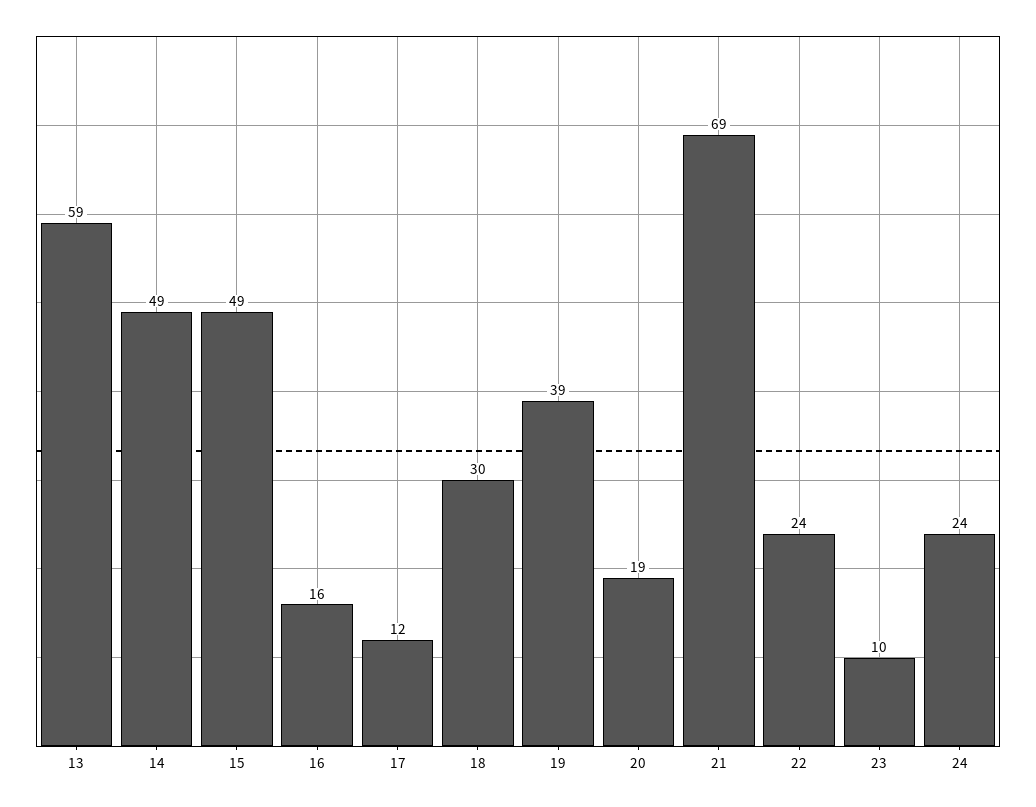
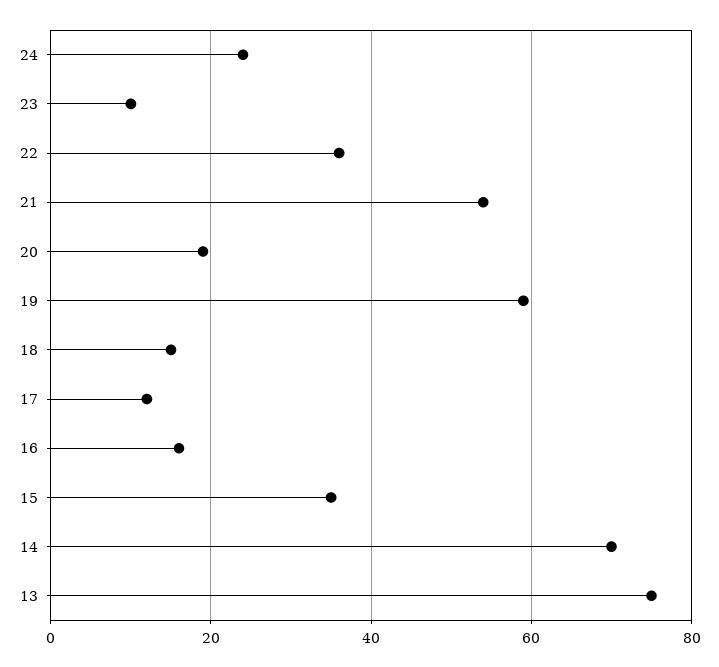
13: 59 -> 75
14: 49 -> 70
15: 49 -> 35
18: 30 -> 15
19: 39 -> 60
21: 69 -> 55
22: 24 -> 35

